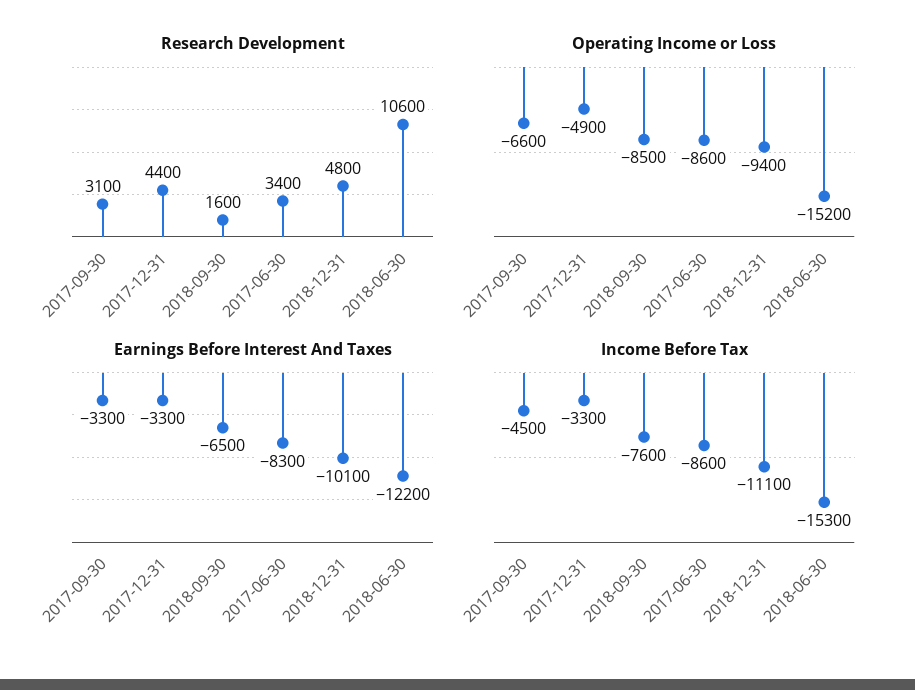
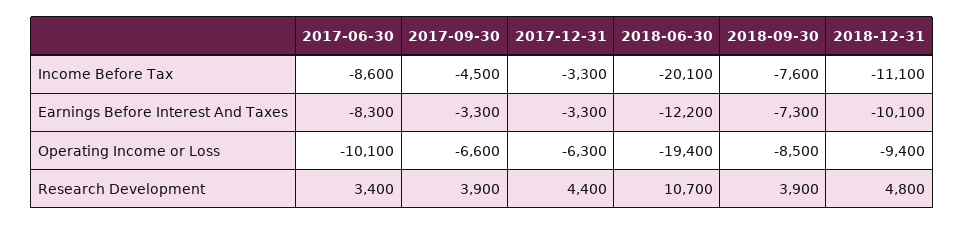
Research Development, 2017-09-30: 3100 -> 3900
Research Development, 2018-09-30: 1600 -> 3900
Research Development, 2018-06-30: 10600 -> 10700
Operating Income or Loss, 2017-12-31: -4900 -> -6300
Operating Income or Loss, 2017-06-30: -8600 -> -10100
Operating Income or Loss, 2018-06-30: -15200 -> -19400
Earnings Before Interest And Taxes, 2018-09-30: -6500 -> -7300
Income Before Tax, 2018-06-30: -15300 -> -20100

